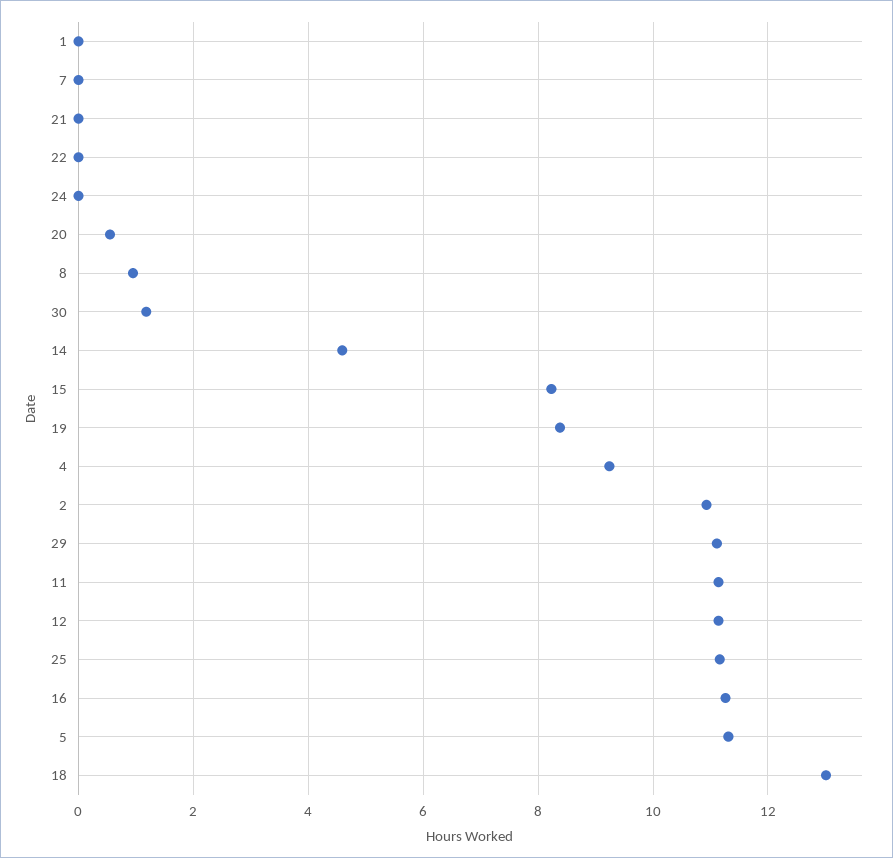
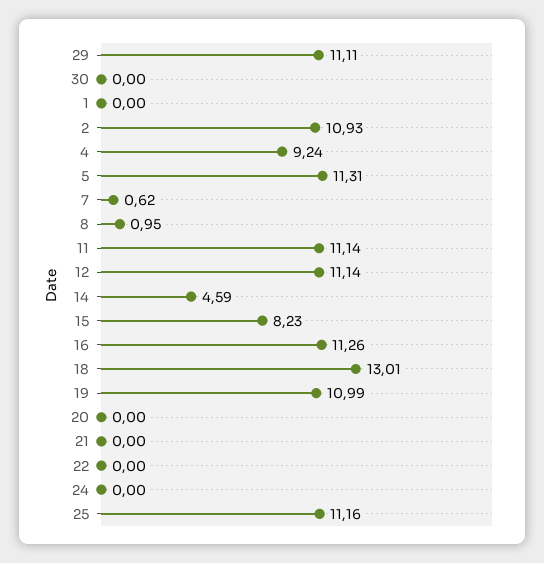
7: 0 -> 0.62
20: 0.6 -> 0
30: 1.2 -> 0
19: 8.4 -> 10.99

